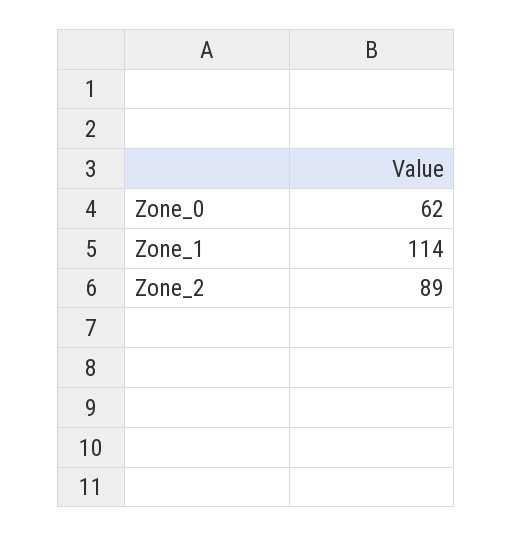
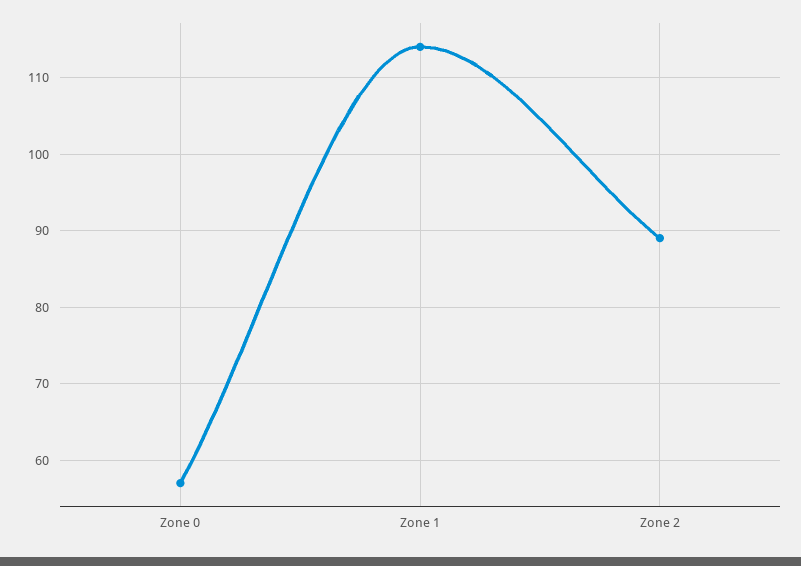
Zone_0: 62 -> 57

